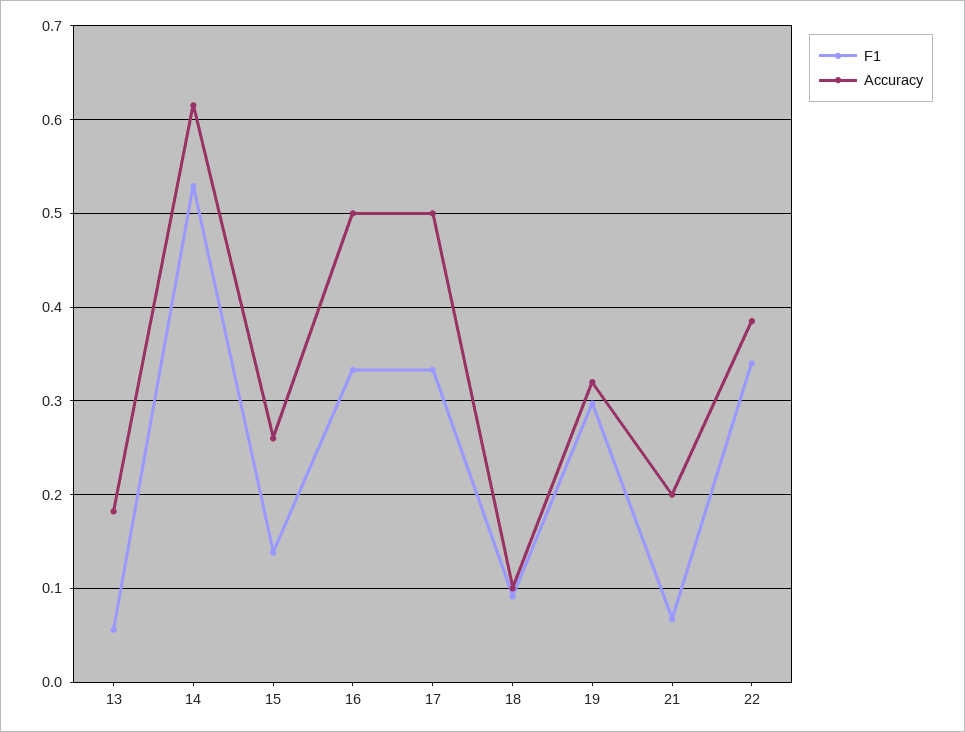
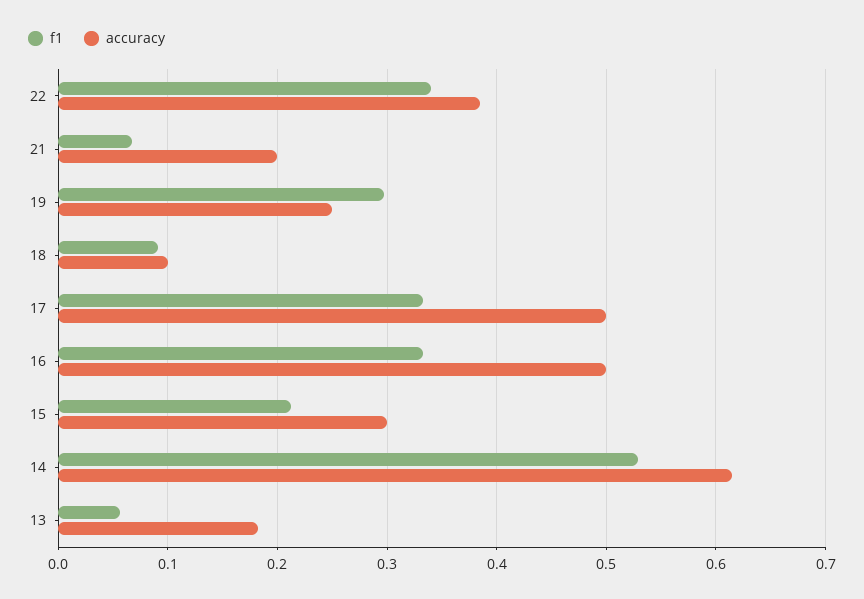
F1, 15: 0.14 -> 0.21
Accuracy, 15: 0.26 -> 0.3
Accuracy, 19: 0.32 -> 0.25

